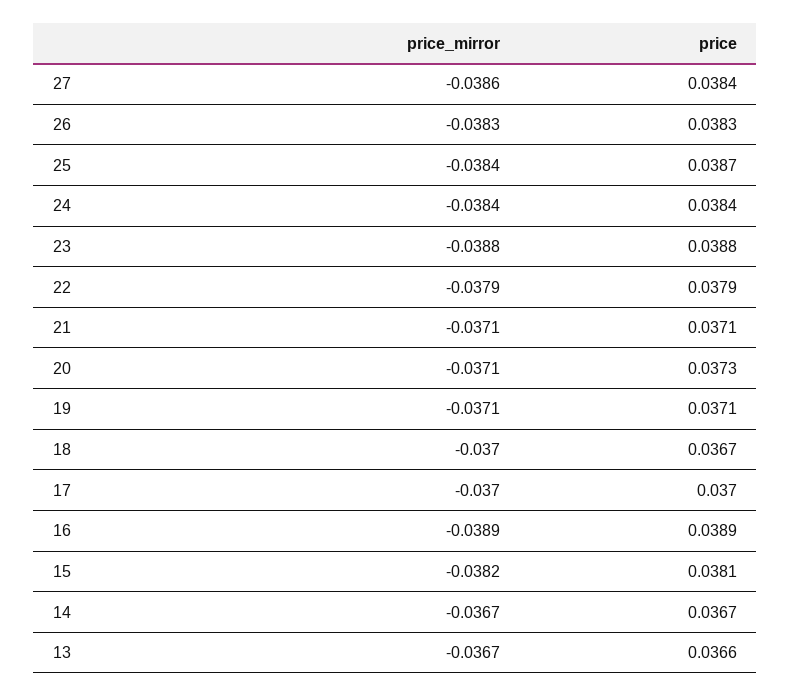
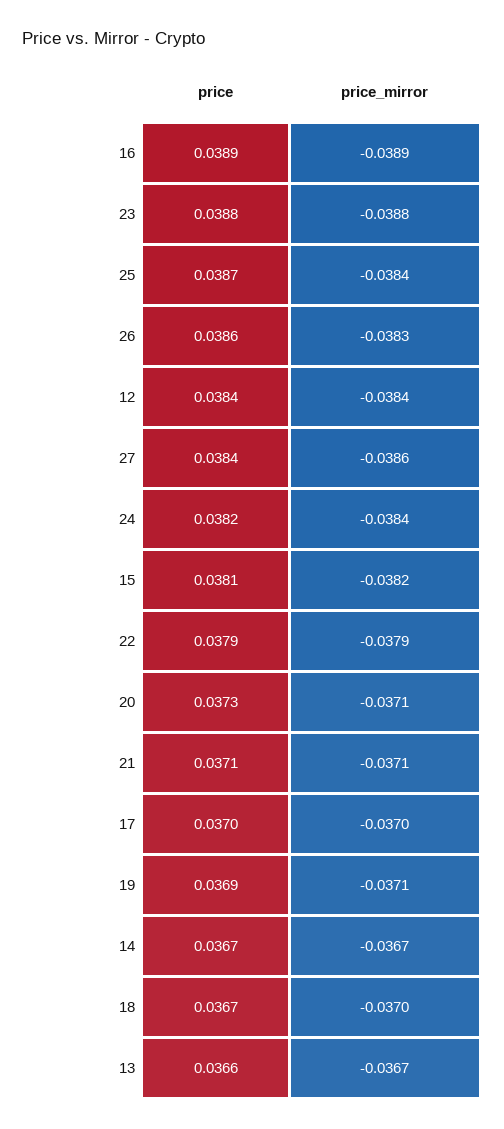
price, 26: 0.0383 -> 0.0386
price, 24: 0.0384 -> 0.0382
price, 19: 0.0371 -> 0.0369
price, 12: none -> 0.0384
price_mirror, 12: none -> -0.0384

